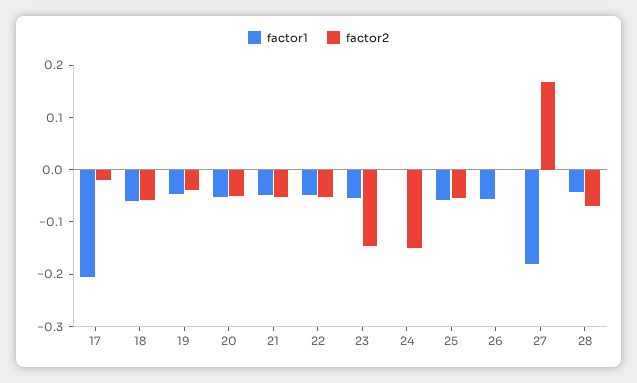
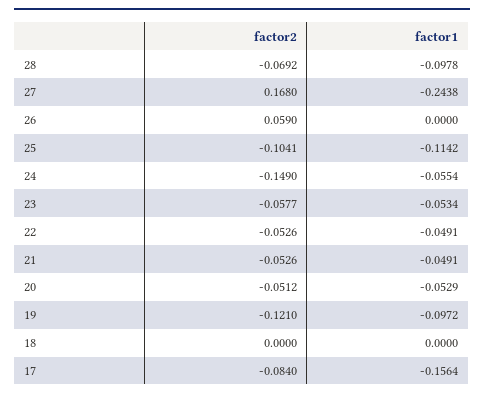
factor1, 17: -0.2 -> -0.1564
factor2, 17: -0.02 -> -0.084
factor1, 18: -0.06 -> 0
factor2, 18: -0.06 -> 0
factor1, 19: -0.04 -> -0.0972
factor2, 19: -0.04 -> -0.121
factor2, 23: -0.14 -> -0.0577
factor1, 24: 0 -> -0.0554
factor1, 25: -0.06 -> -0.1142
factor2, 25: -0.06 -> -0.1041
factor1, 26: -0.06 -> 0
factor2, 26: 0 -> 0.059
factor1, 27: -0.18 -> -0.2438
factor1, 28: -0.04 -> -0.0978

